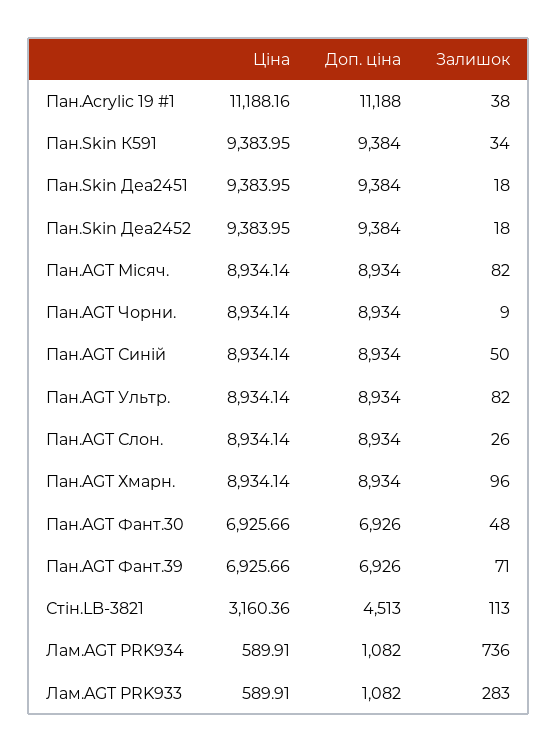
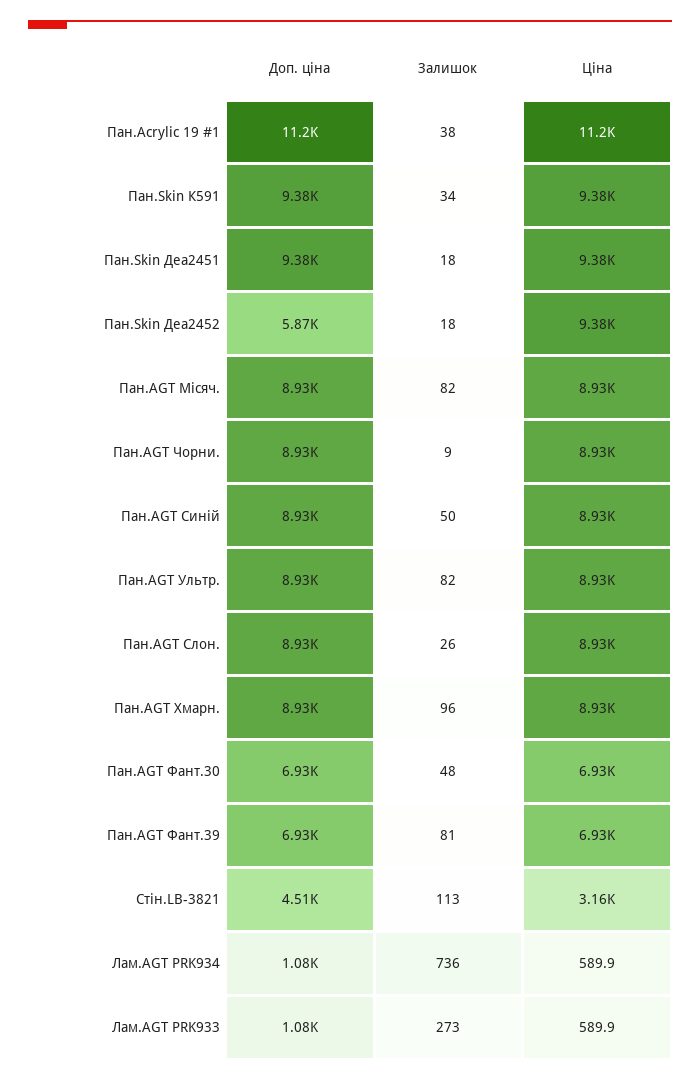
Доп. ціна, Пан.Skin Деа2452: 9384 -> 5870
Залишок, Пан.AGT Фант.39: 71 -> 81
Залишок, Лам.AGT PRK933: 283 -> 273

